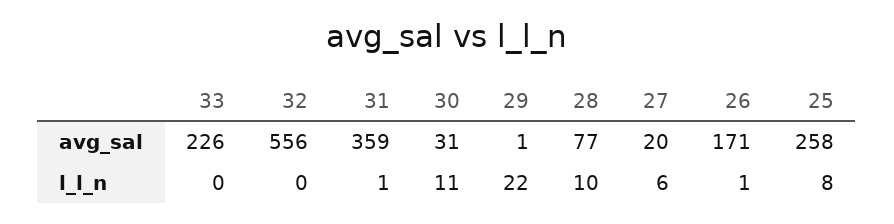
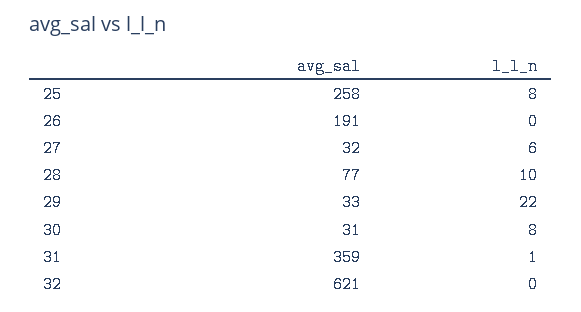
33, avg_sal: 226 -> none
32, avg_sal: 556 -> 621
29, avg_sal: 1 -> 33
27, avg_sal: 20 -> 32
26, avg_sal: 171 -> 191
33, l_l_n: 0 -> none
30, l_l_n: 11 -> 8
26, l_l_n: 1 -> 0

